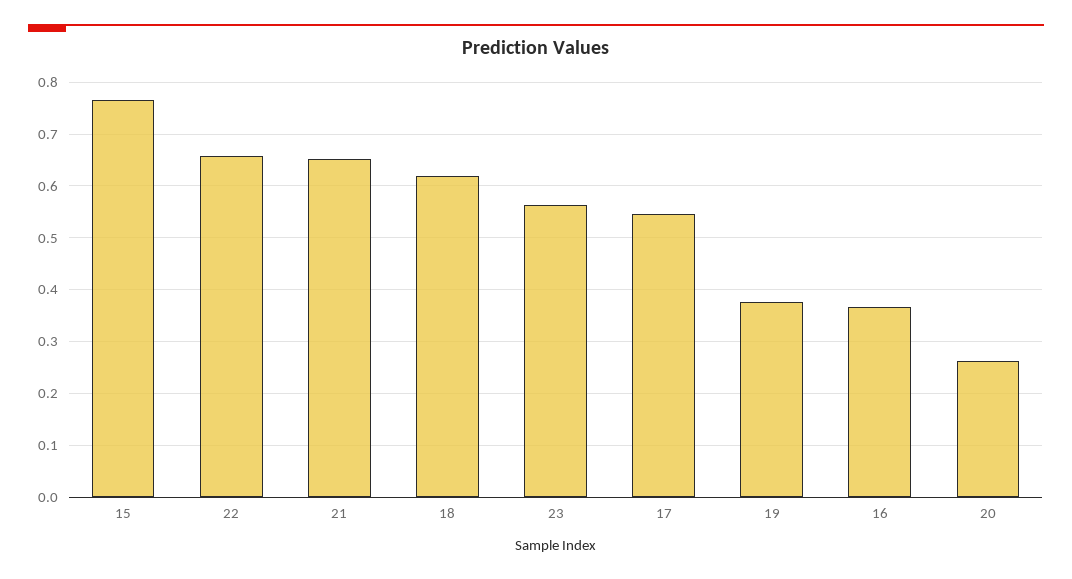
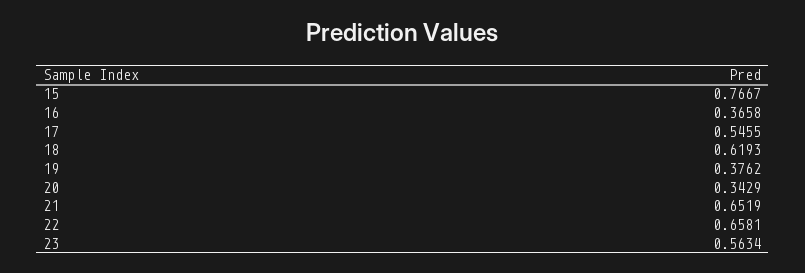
20: 0.26 -> 0.3429

